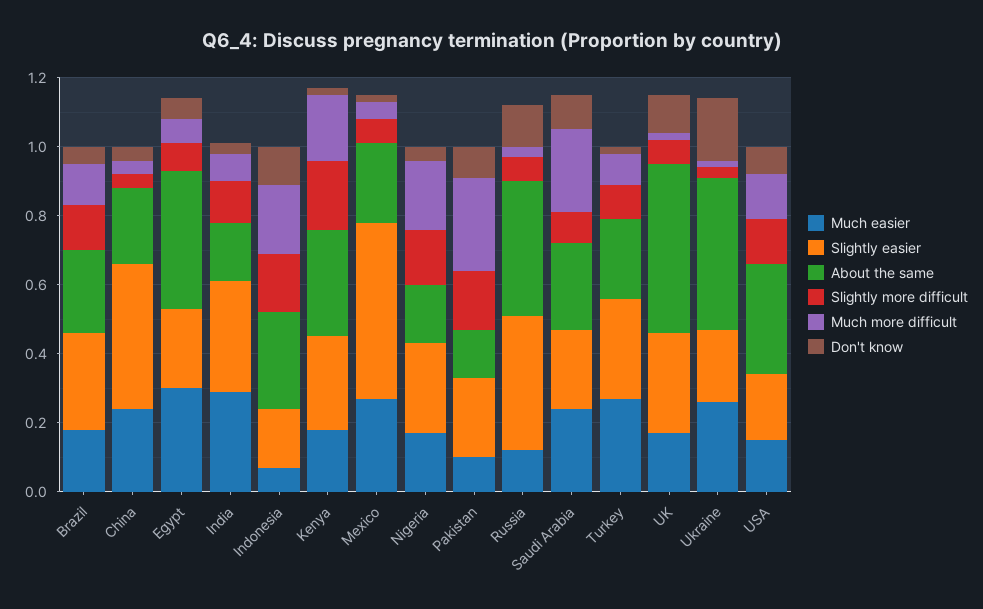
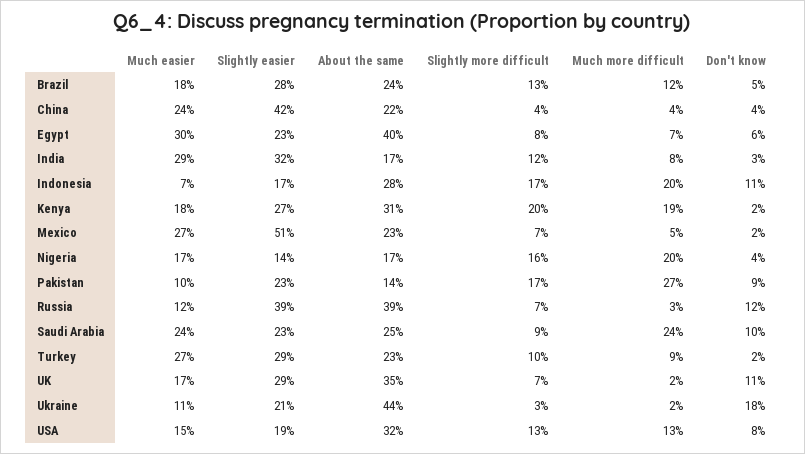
Slightly easier, Nigeria: 0.25 -> 0.14
About the same, UK: 0.5 -> 0.35
Much easier, Ukraine: 0.25 -> 0.11

